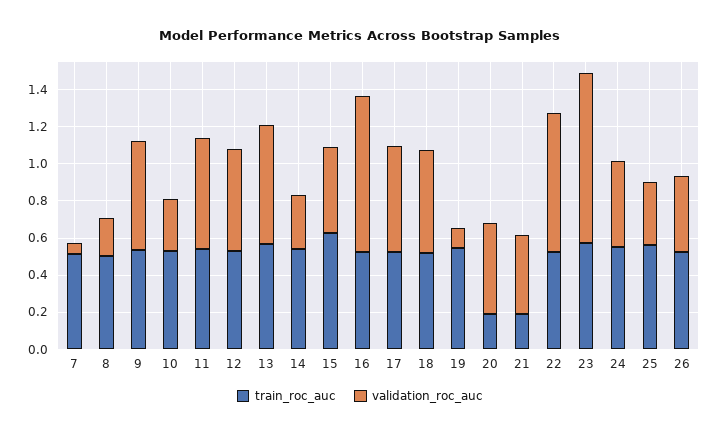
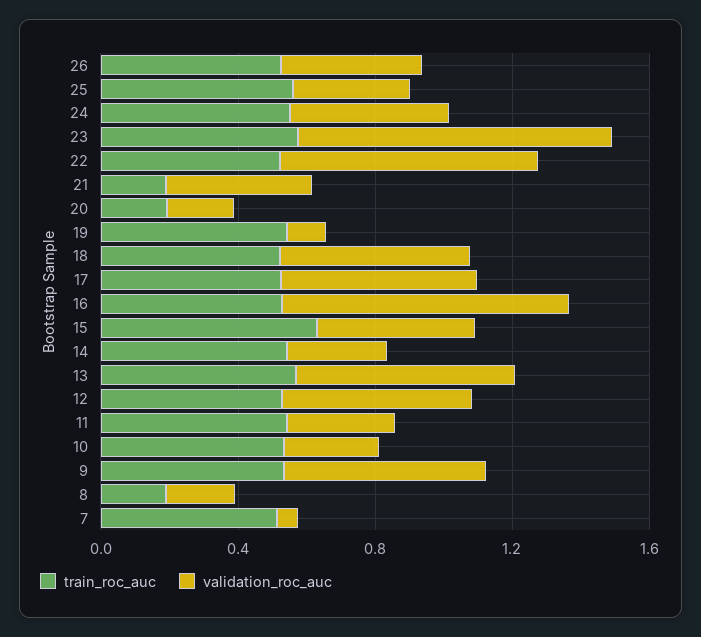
train_roc_auc, 8: 0.5 -> 0.2
validation_roc_auc, 11: 0.6 -> 0.3
validation_roc_auc, 20: 0.5 -> 0.2

